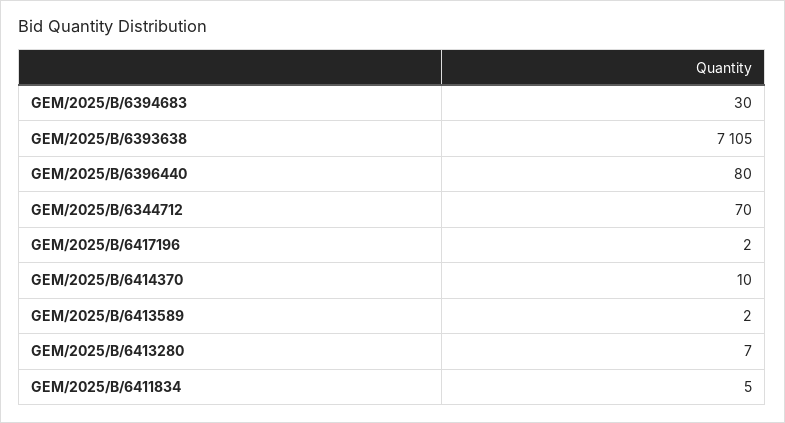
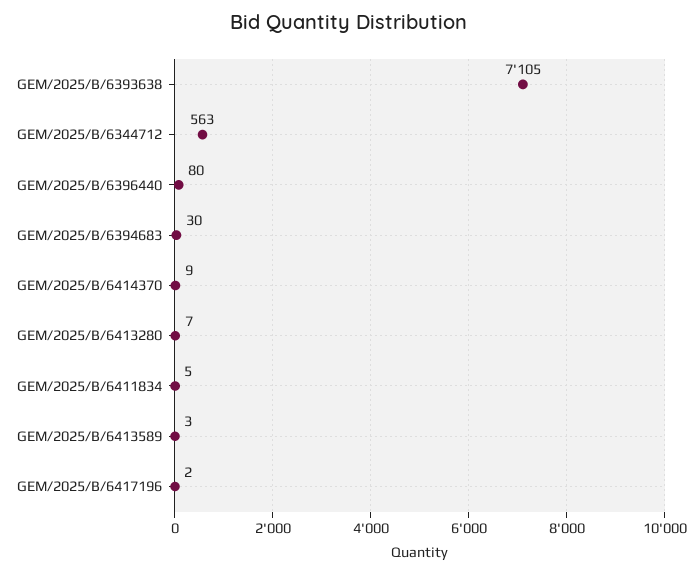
GEM/2025/B/6344712: 70 -> 563
GEM/2025/B/6414370: 10 -> 9
GEM/2025/B/6413589: 2 -> 3

